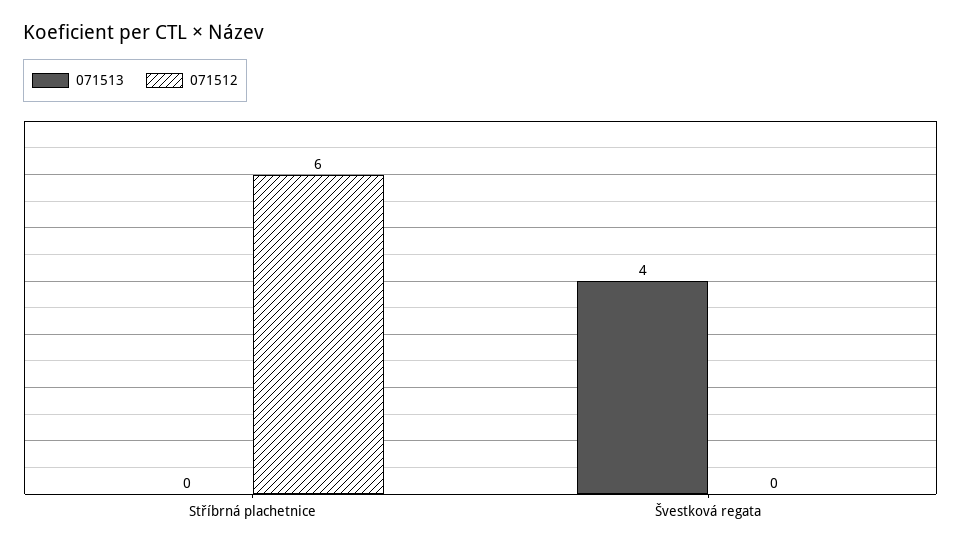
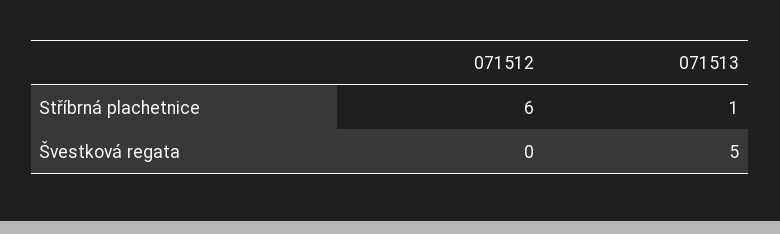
071513, Stříbrná plachetnice: 0 -> 1
071513, Švestková regata: 4 -> 5

